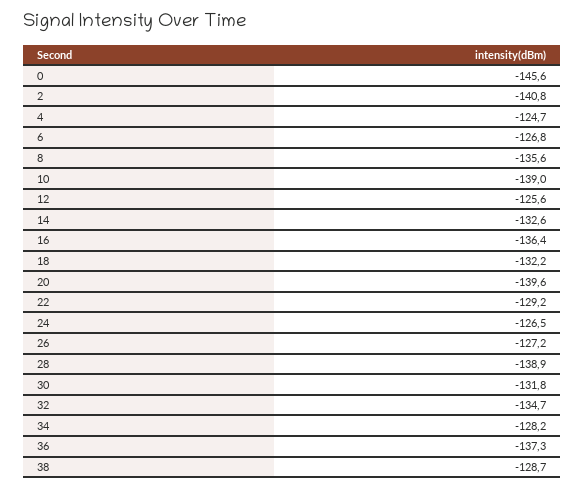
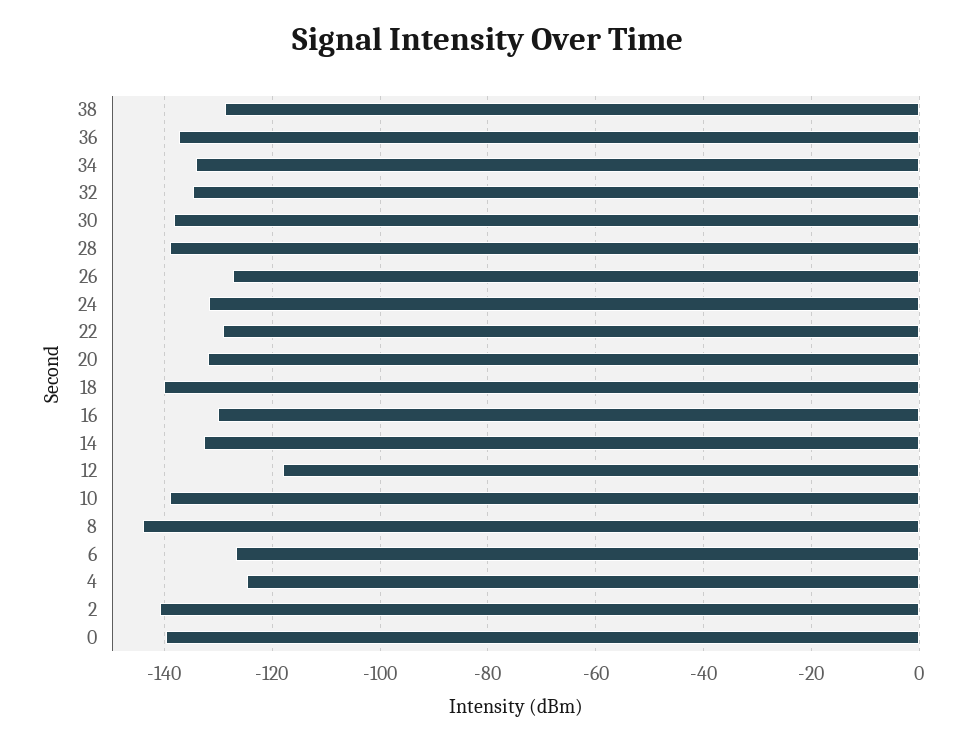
0: -145.6 -> -140
8: -135.6 -> -144
12: -125.6 -> -118
16: -136.4 -> -130
18: -132.2 -> -140
20: -139.6 -> -132
24: -126.5 -> -132
30: -131.8 -> -138
34: -128.2 -> -134

